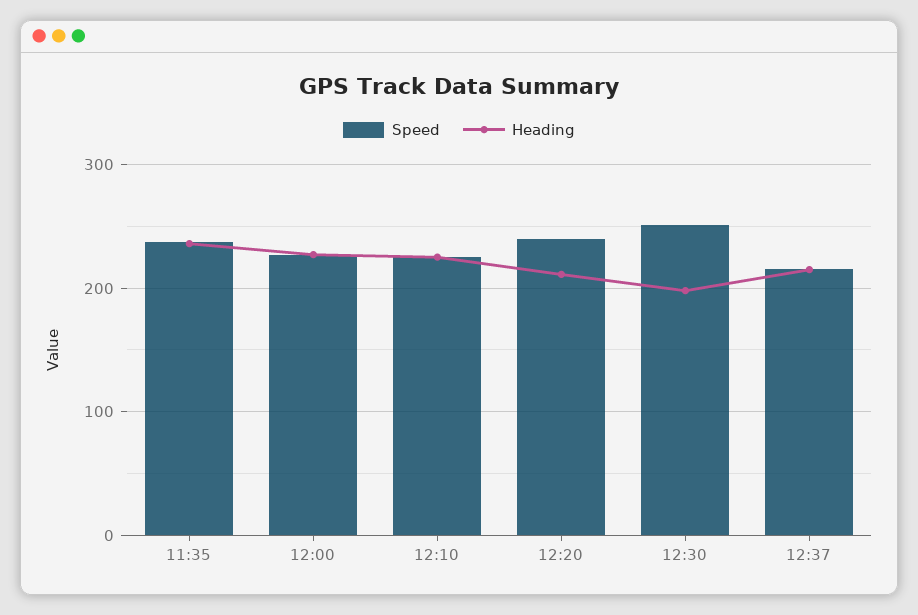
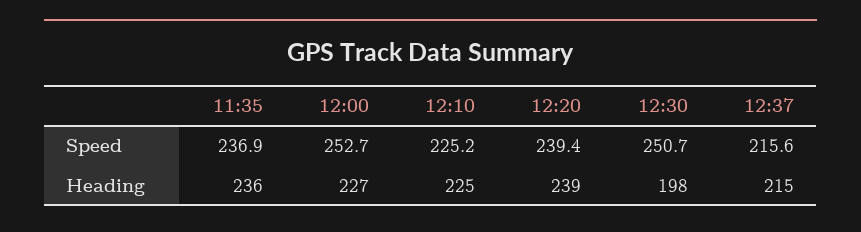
Speed, 12:00: 230 -> 252.7
Heading, 12:20: 210 -> 239

